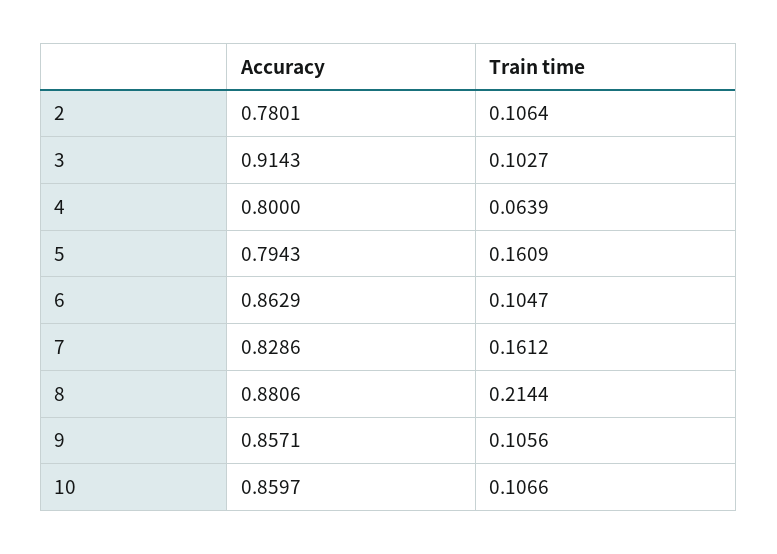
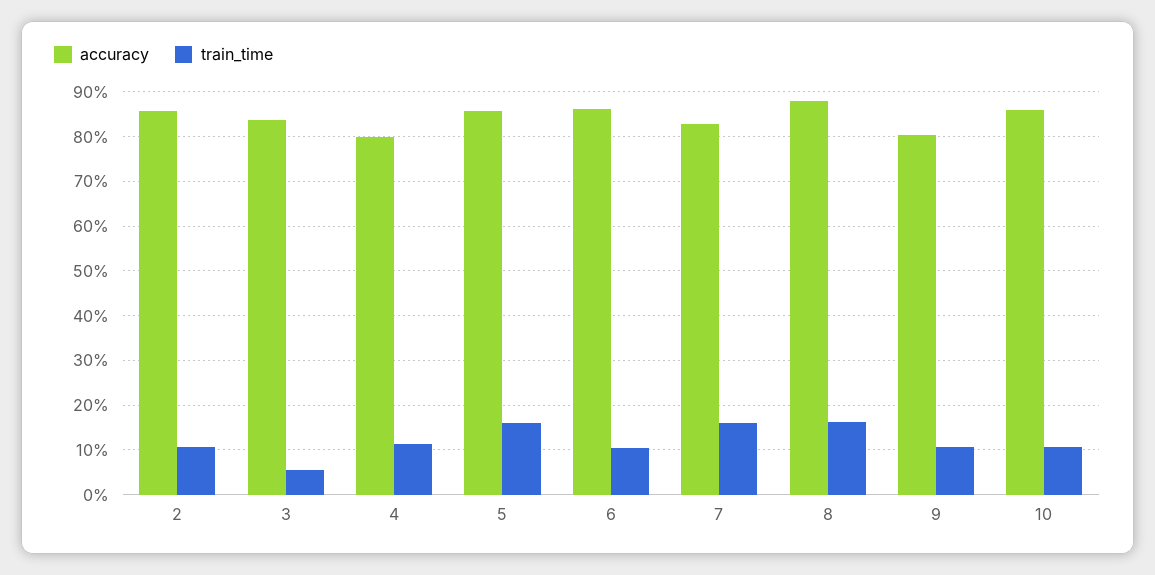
Accuracy, 2: 0.7801 -> 0.86
Accuracy, 3: 0.9143 -> 0.84
Train time, 3: 0.1027 -> 0.06
Train time, 4: 0.0639 -> 0.12
Accuracy, 5: 0.7943 -> 0.86
Train time, 8: 0.2144 -> 0.16
Accuracy, 9: 0.8571 -> 0.8

